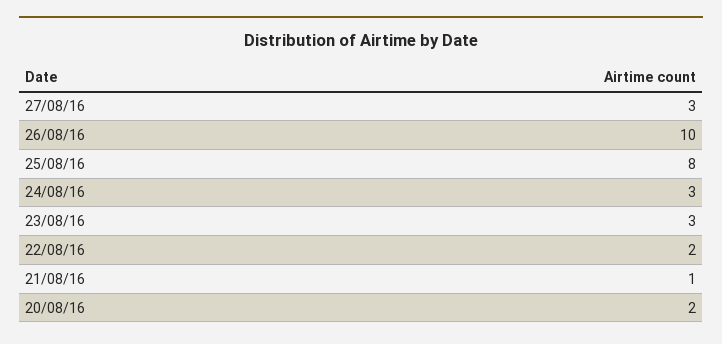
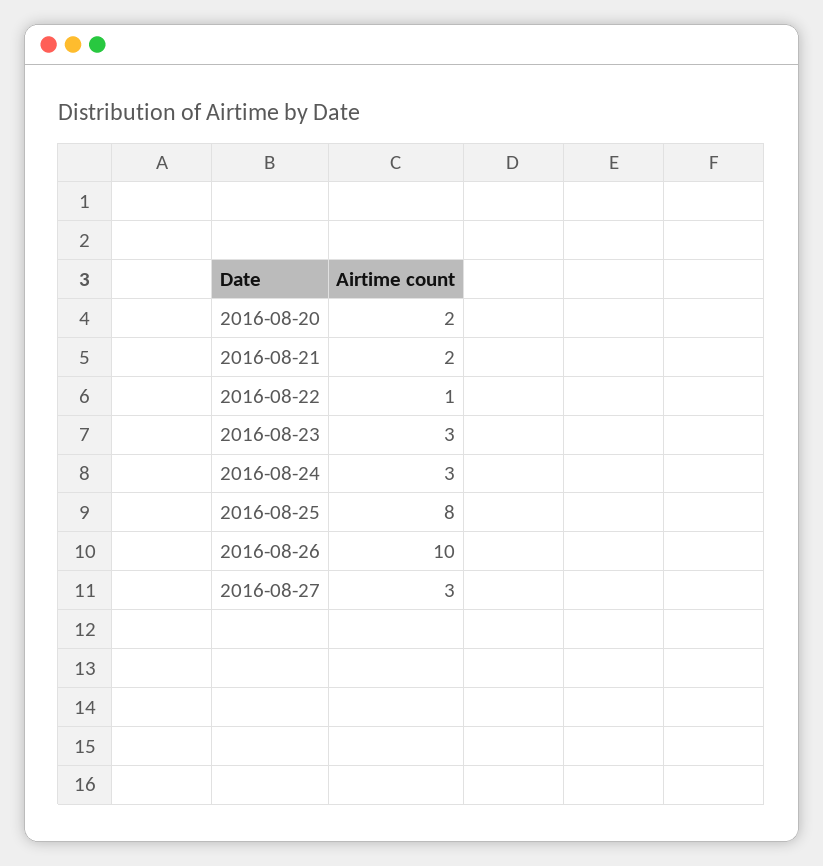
22/08/16: 2 -> 1
21/08/16: 1 -> 2

